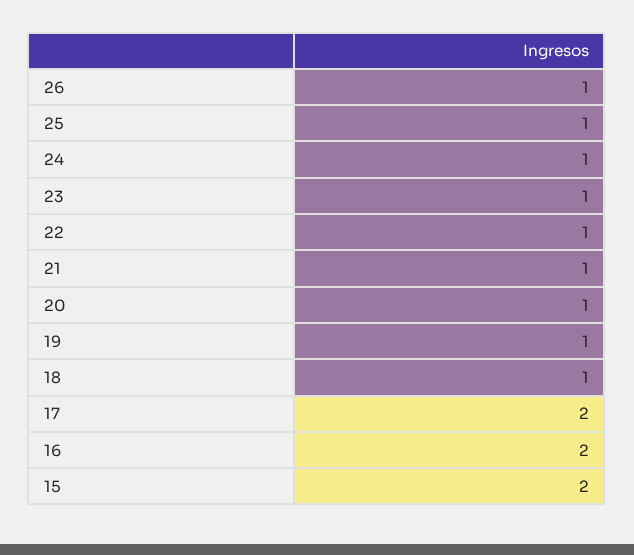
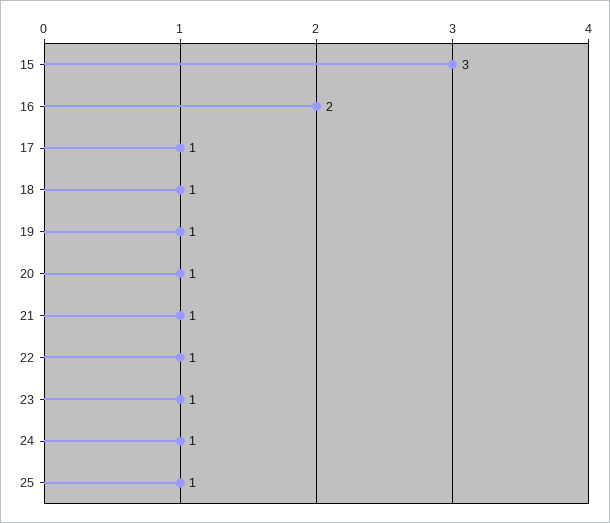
26: 1 -> none
17: 2 -> 1
15: 2 -> 3

